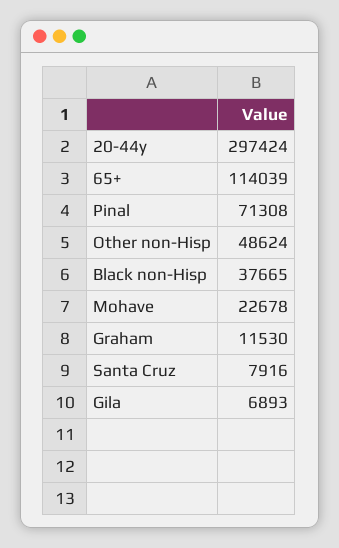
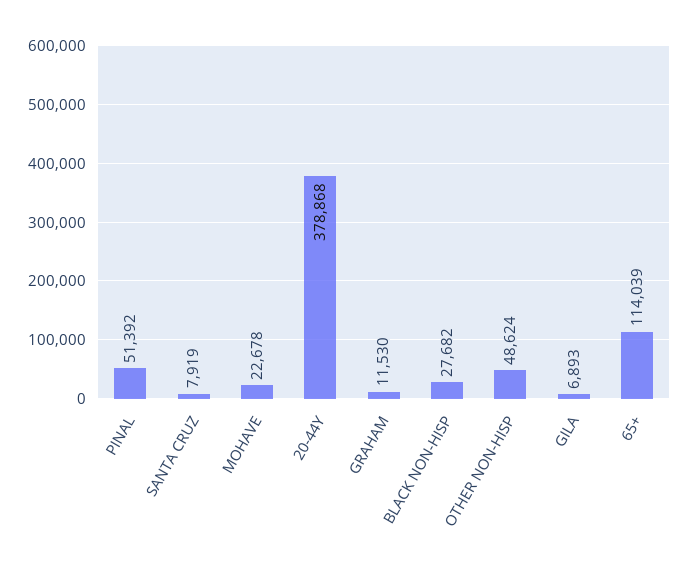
20-44y: 297424 -> 378868
Pinal: 71308 -> 51392
Black non-Hisp: 37665 -> 27682
Santa Cruz: 7916 -> 7919

